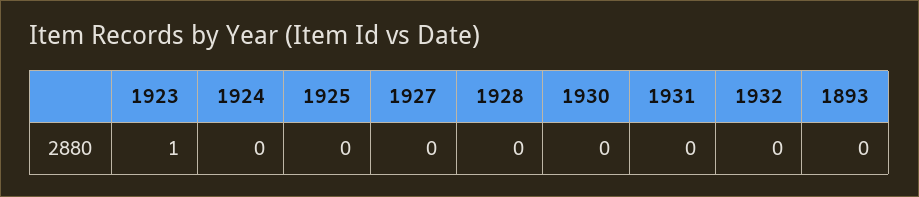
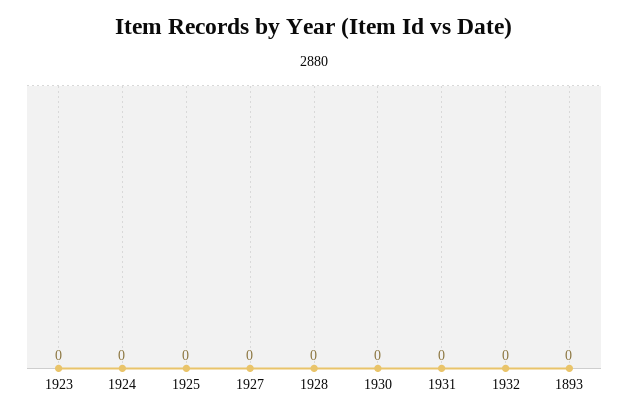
1923: 1 -> 0

